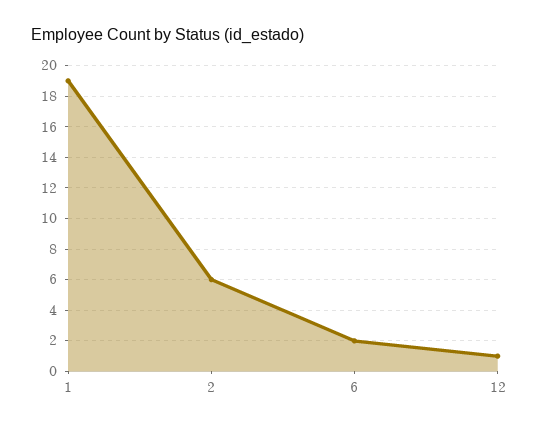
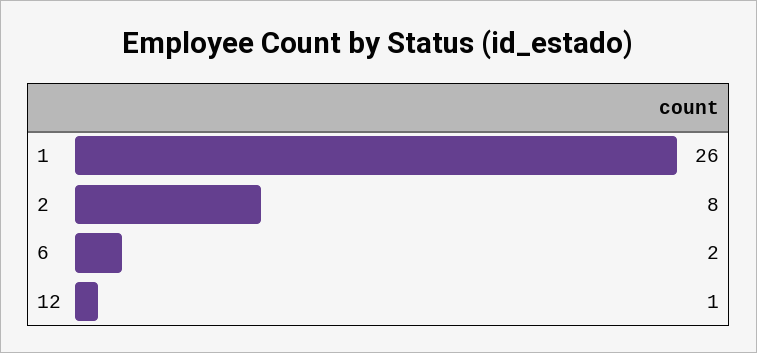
1: 19 -> 26
2: 6 -> 8

